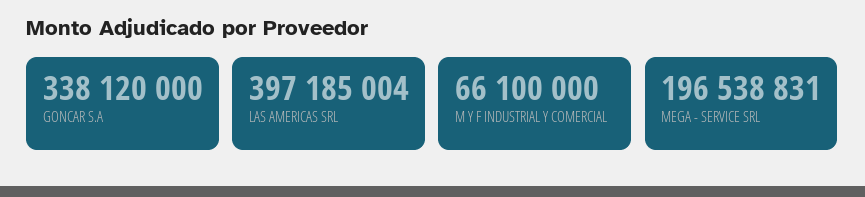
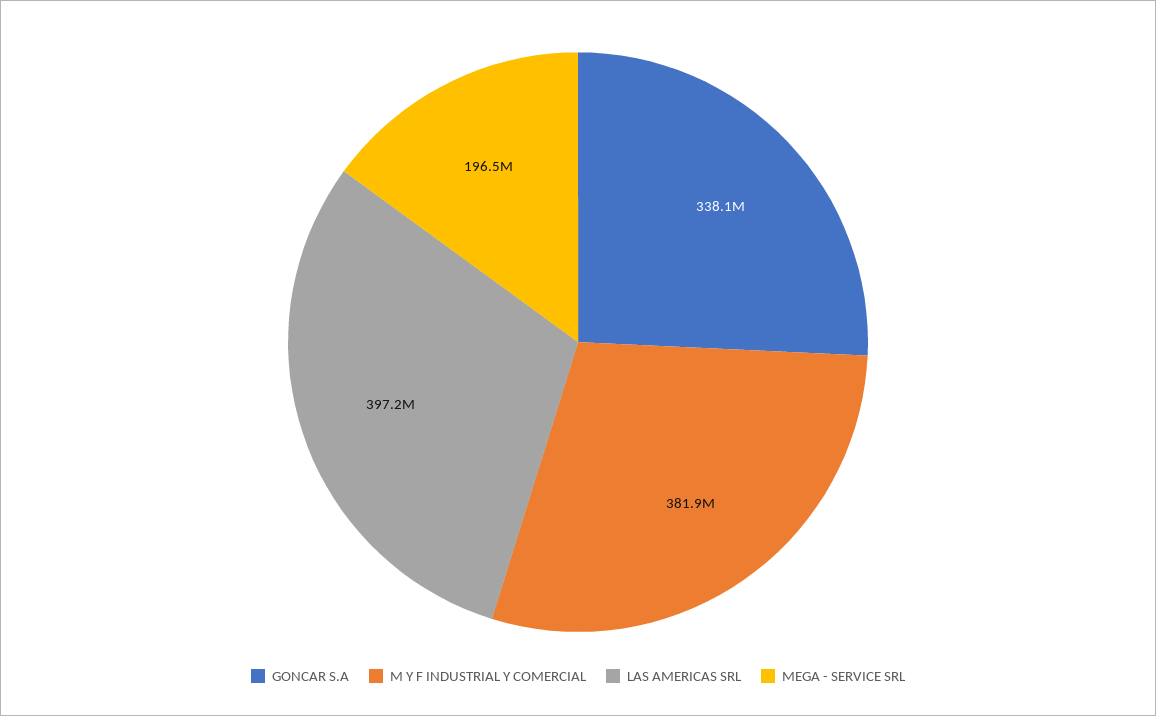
M Y F INDUSTRIAL Y COMERCIAL: 66100000 -> 381900000

